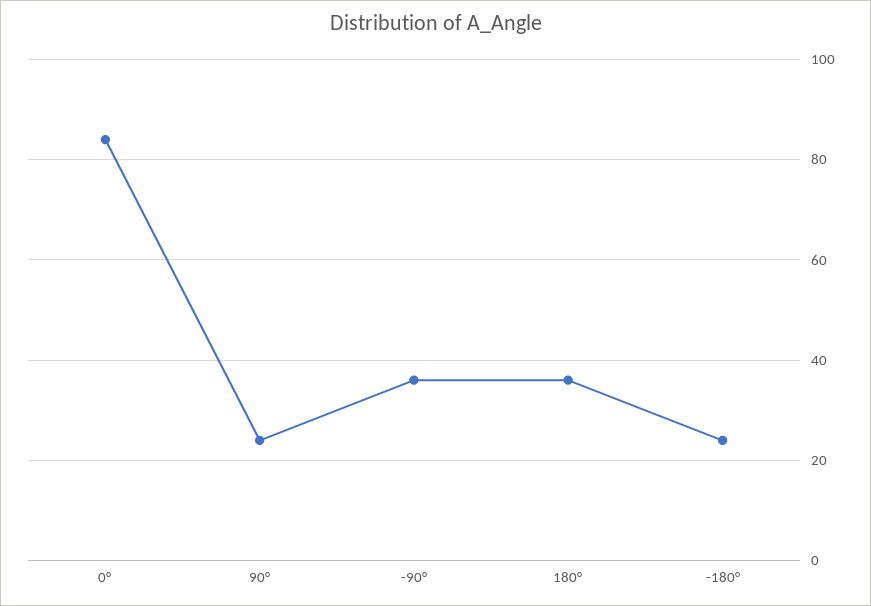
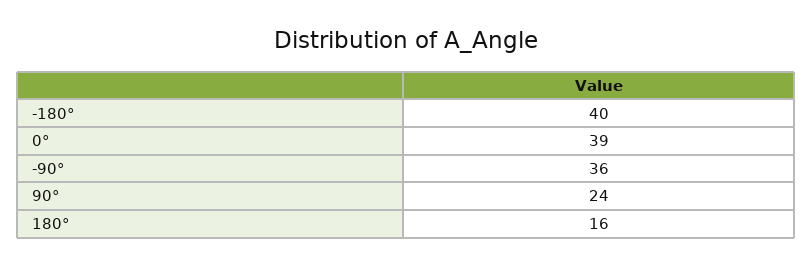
0°: 85 -> 39
180°: 35 -> 16
-180°: 25 -> 40

